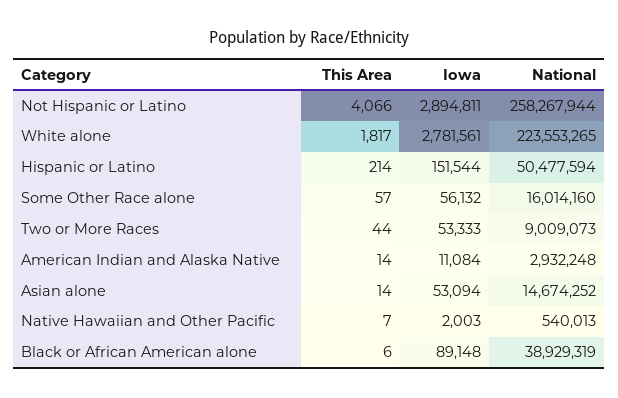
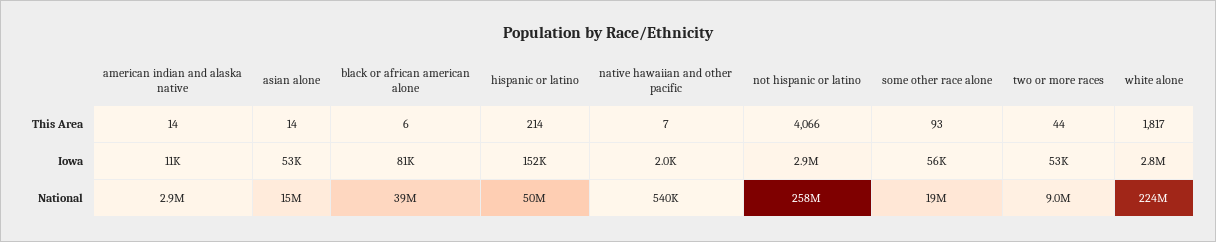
This Area, Some Other Race alone: 57 -> 93
National, Some Other Race alone: 16014160 -> 19000000
Iowa, Black or African American alone: 89148 -> 81000

